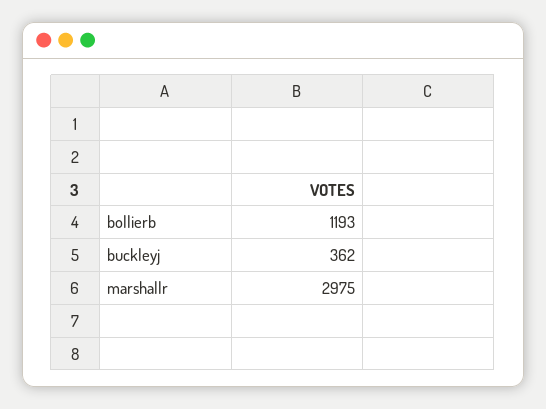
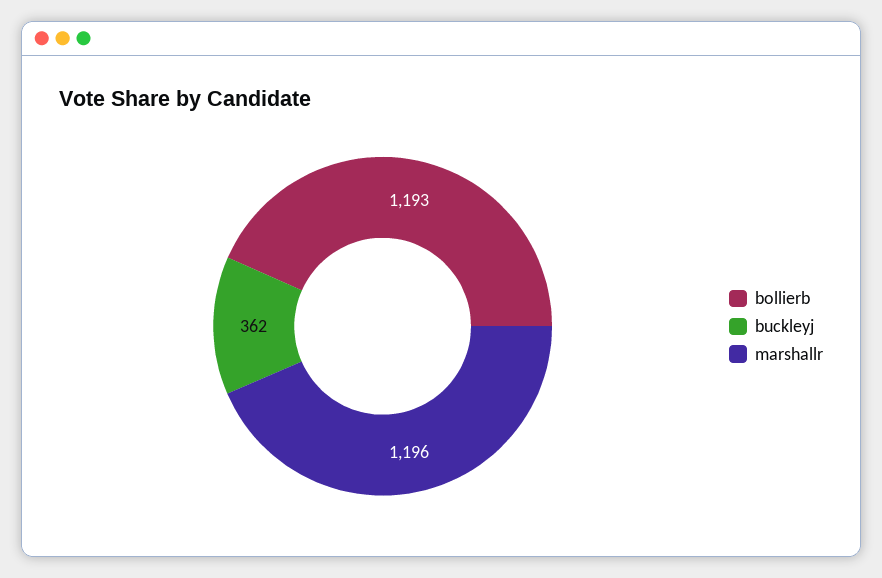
marshallr: 2975 -> 1196

